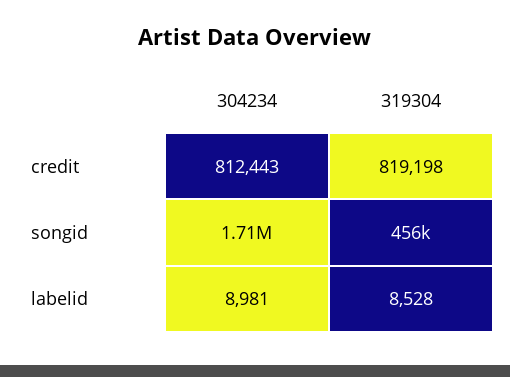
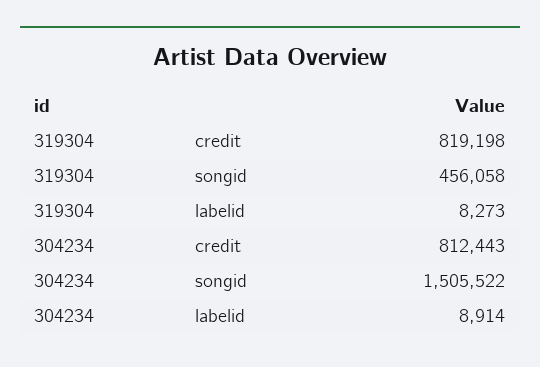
304234, songid: 1710000 -> 1505522
304234, labelid: 8981 -> 8914
319304, labelid: 8528 -> 8273

